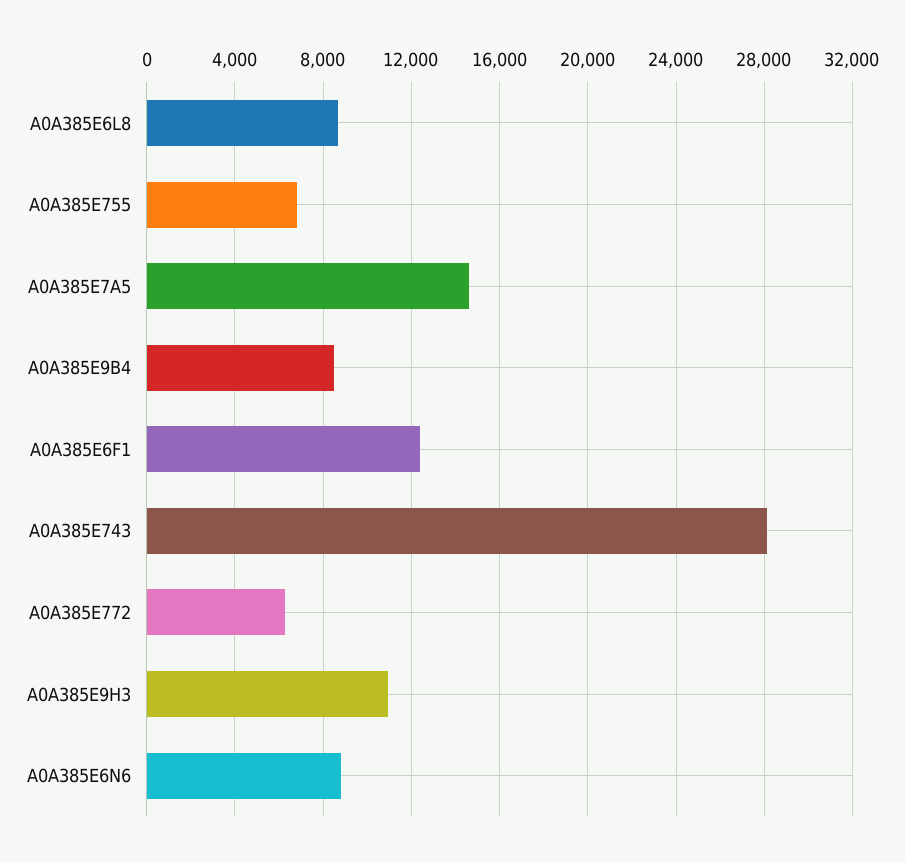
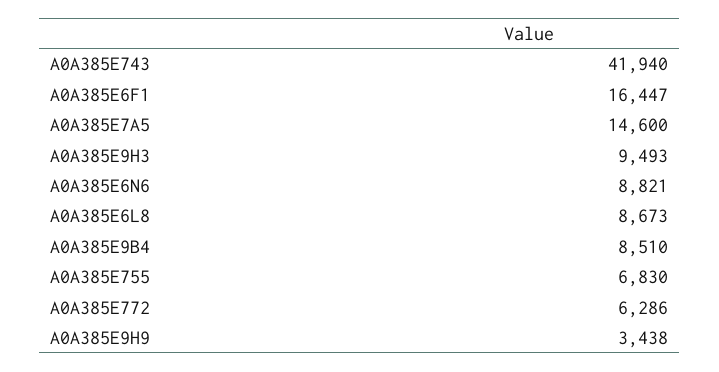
A0A385E6F1: 12500 -> 16447
A0A385E743: 28000 -> 41940
A0A385E9H3: 11000 -> 9493
A0A385E9H9: none -> 3438

